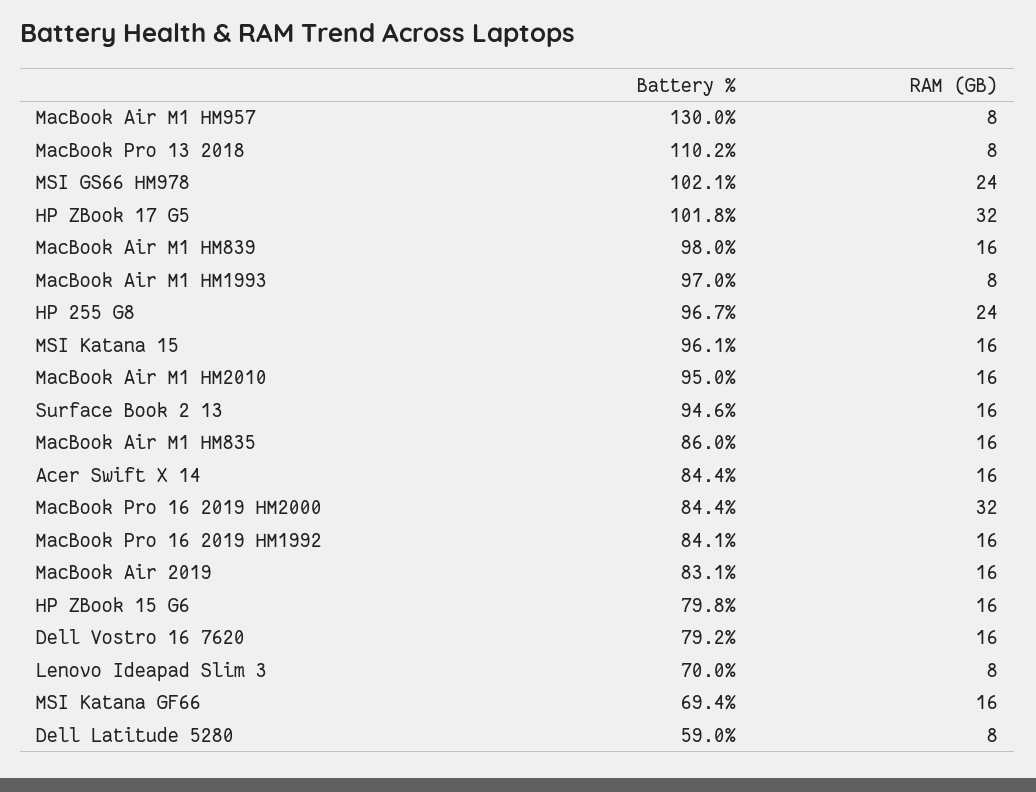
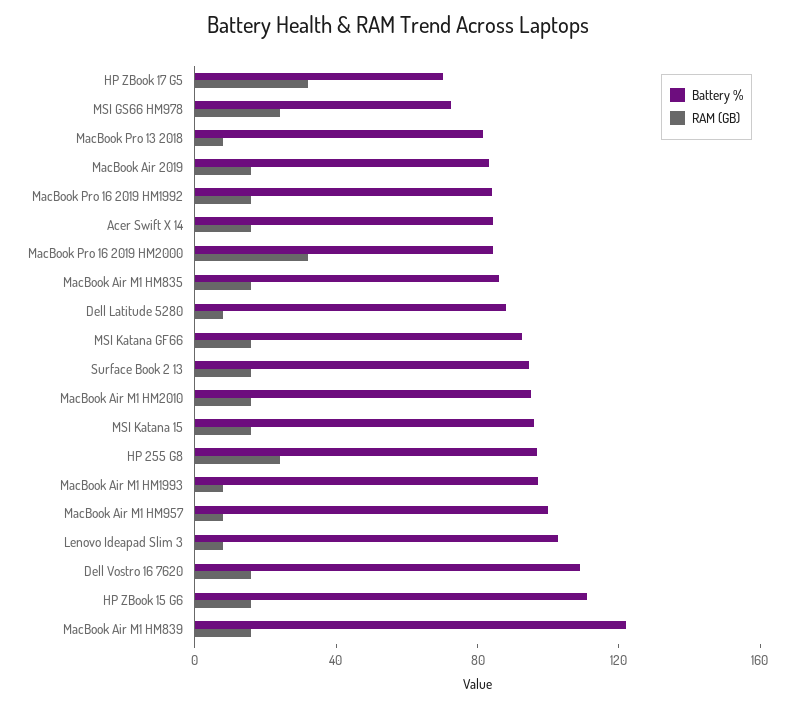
Battery %, MacBook Air M1 HM957: 130 -> 100
Battery %, MacBook Pro 13 2018: 110.2 -> 80
Battery %, MSI GS66 HM978: 102.1 -> 70
Battery %, HP ZBook 17 G5: 101.8 -> 70
Battery %, MacBook Air M1 HM839: 98 -> 120
Battery %, HP ZBook 15 G6: 79.8 -> 110
Battery %, Dell Vostro 16 7620: 79.2 -> 110
Battery %, Lenovo Ideapad Slim 3: 70 -> 100
Battery %, MSI Katana GF66: 69.4 -> 90
Battery %, Dell Latitude 5280: 59 -> 90

